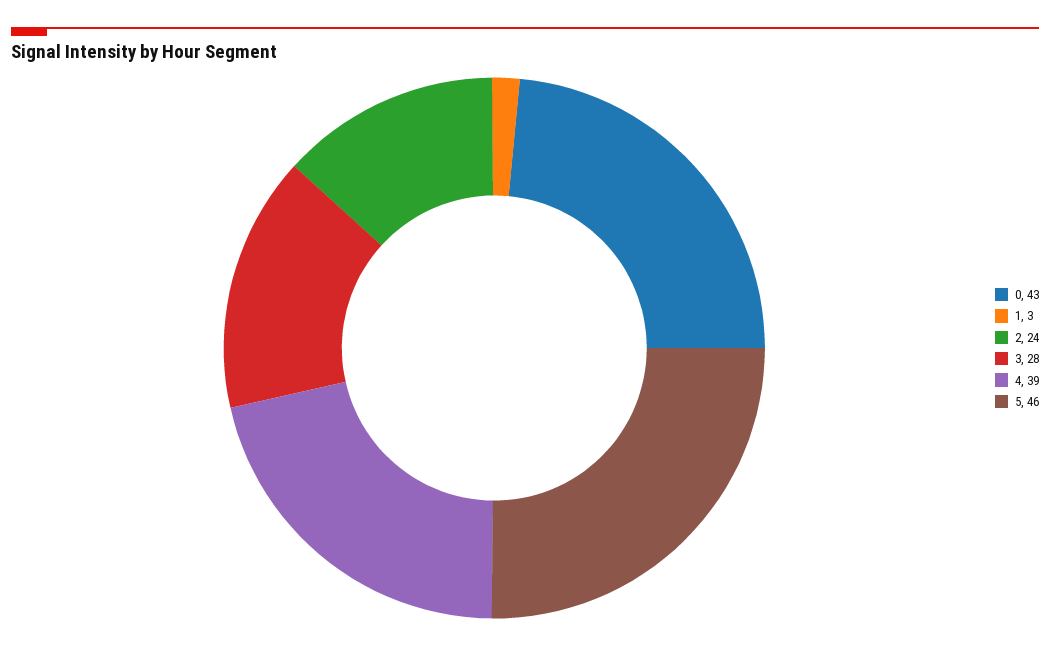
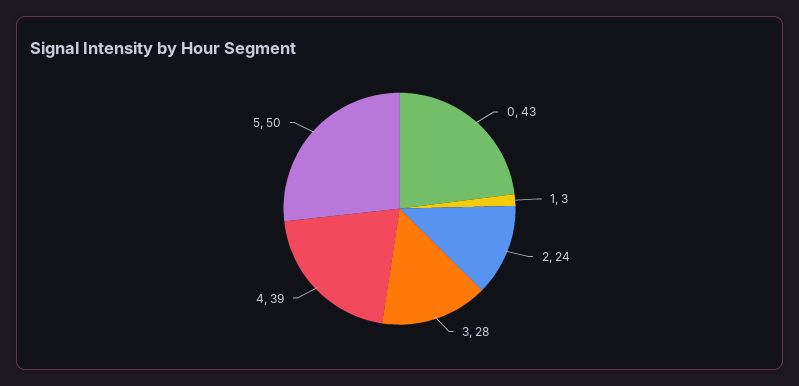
5: 46 -> 50

